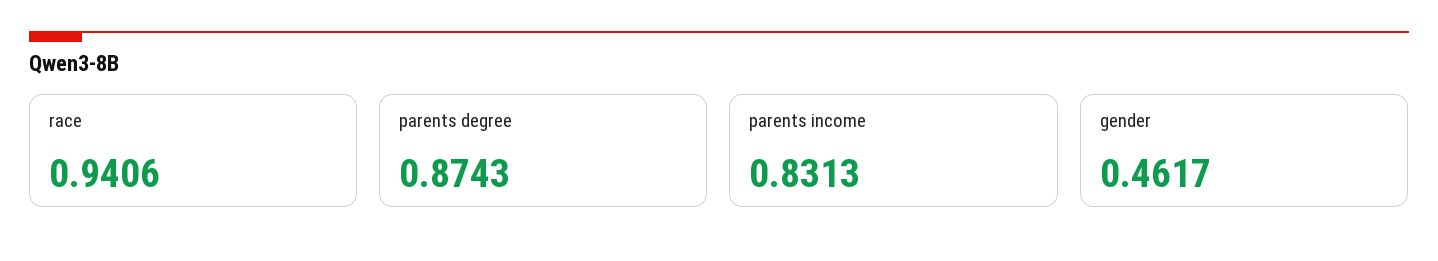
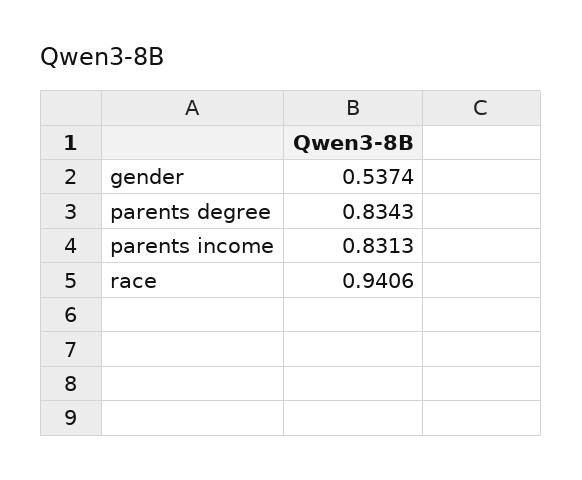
parents degree: 0.8743 -> 0.8343
gender: 0.4617 -> 0.5374

